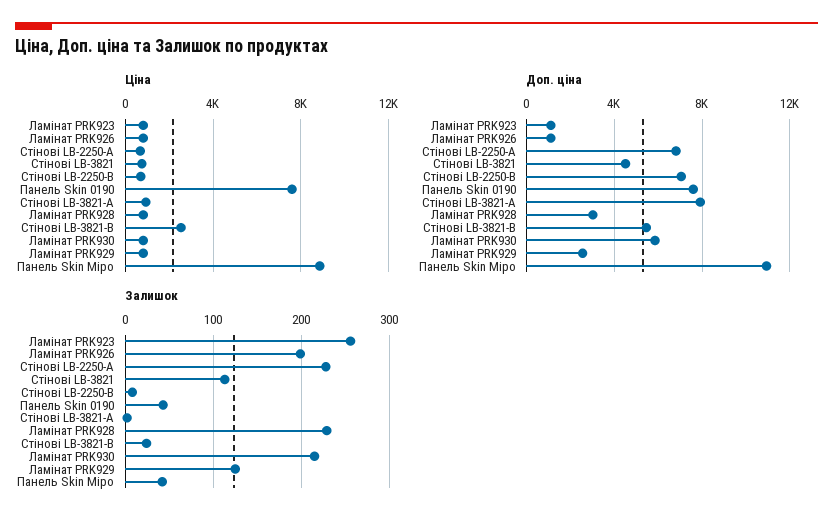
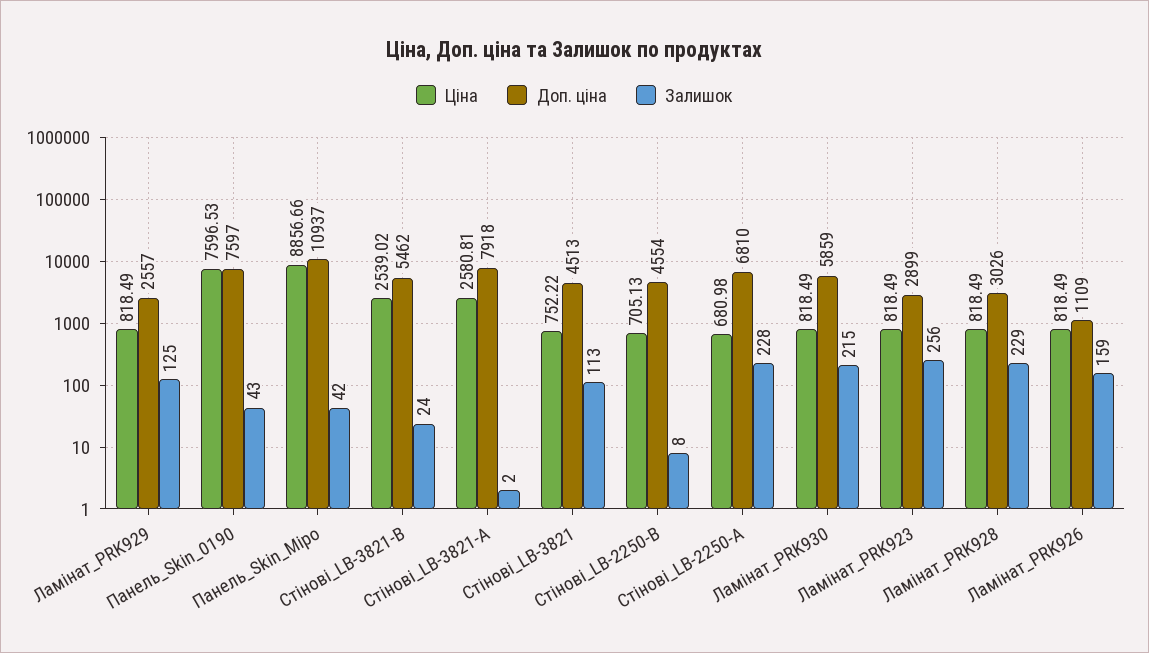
Ціна, Стінові LB-3821-А: 1000 -> 2580.81
Доп. ціна, Ламінат PRK923: 1000 -> 2899
Доп. ціна, Стінові LB-2250-В: 7000 -> 4554
Залишок, Ламінат PRK926: 200 -> 159

